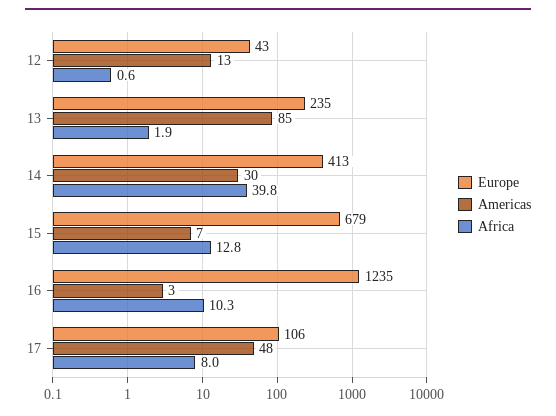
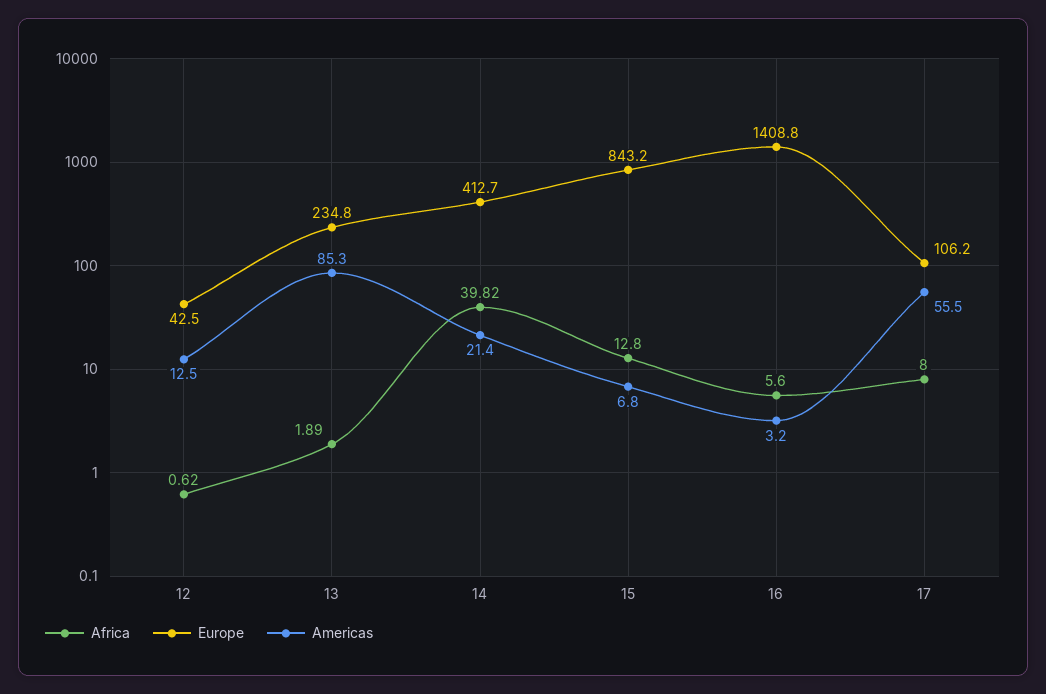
Americas, 14: 30 -> 21.4
Europe, 15: 679 -> 843.2
Europe, 16: 1235 -> 1408.8
Africa, 16: 10.3 -> 5.6
Americas, 17: 48 -> 55.5

